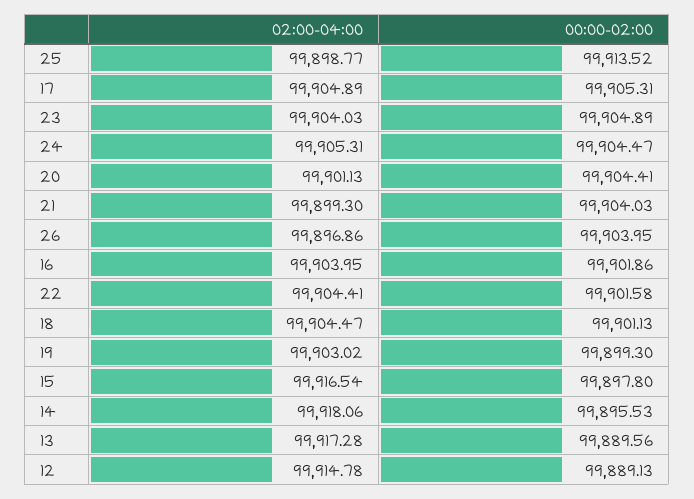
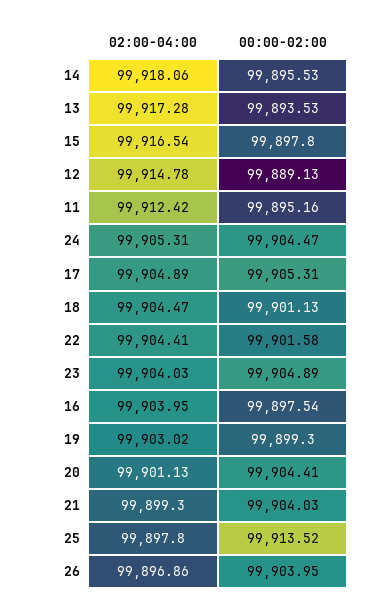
02:00-04:00, 25: 99898.77 -> 99897.8
00:00-02:00, 16: 99901.86 -> 99897.54
00:00-02:00, 13: 99889.56 -> 99893.53
02:00-04:00, 11: none -> 99912.42
00:00-02:00, 11: none -> 99895.16

